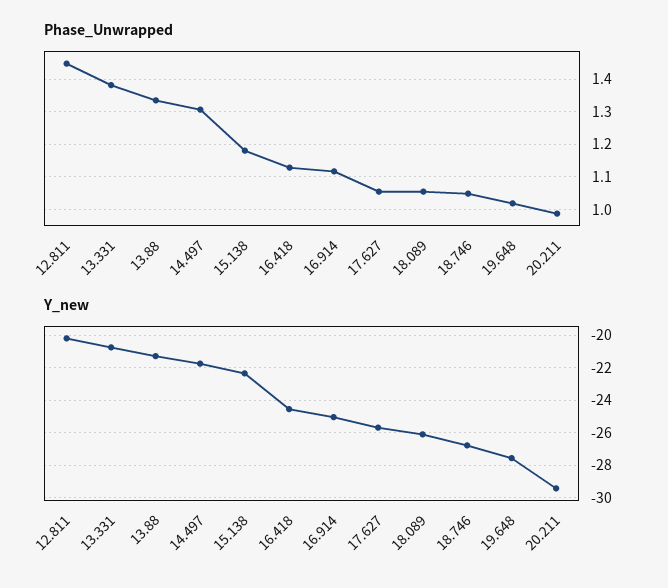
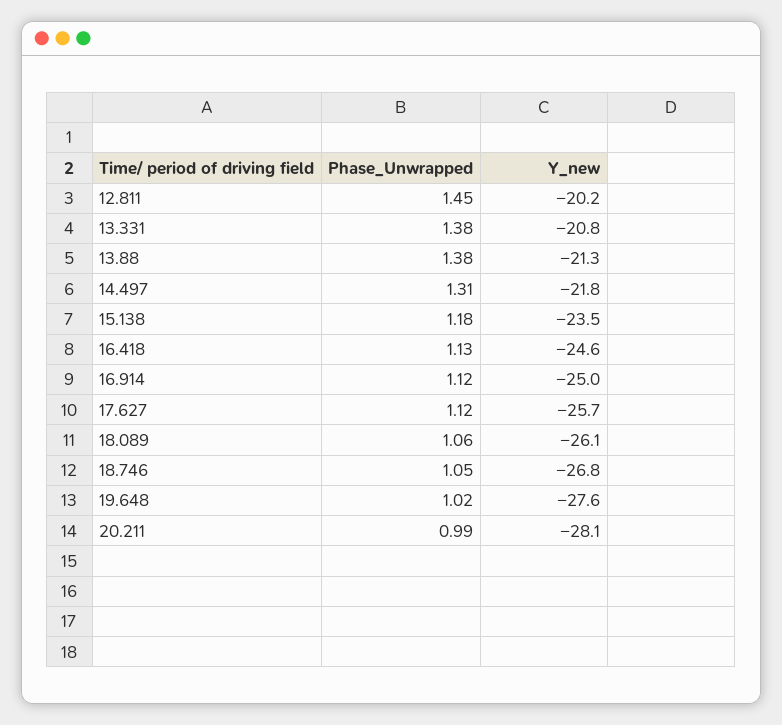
Phase_Unwrapped, 13.88: 1.34 -> 1.38
Phase_Unwrapped, 17.627: 1.06 -> 1.12
Y_new, 15.138: -22.5 -> -23.5
Y_new, 20.211: -29.5 -> -28.1

